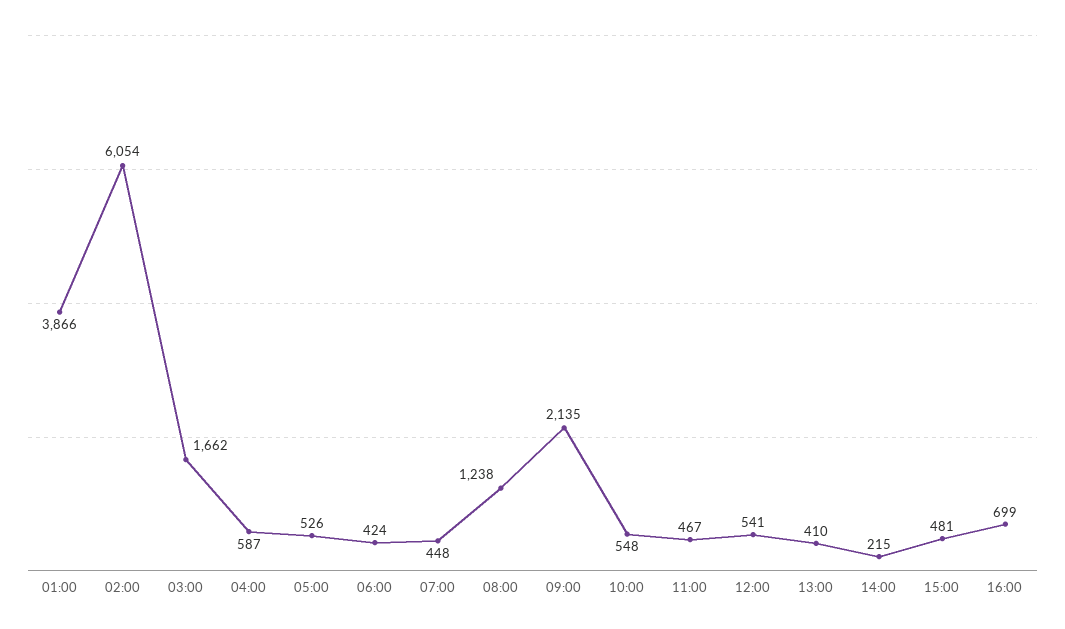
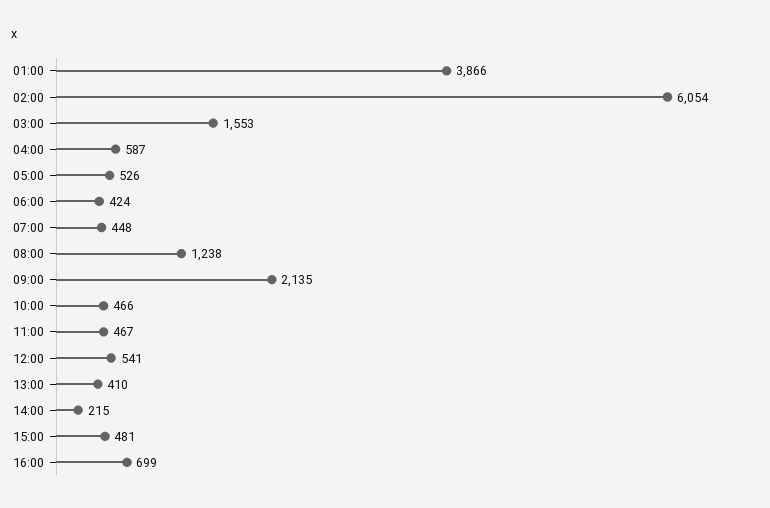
03:00: 1662 -> 1553
10:00: 548 -> 466

